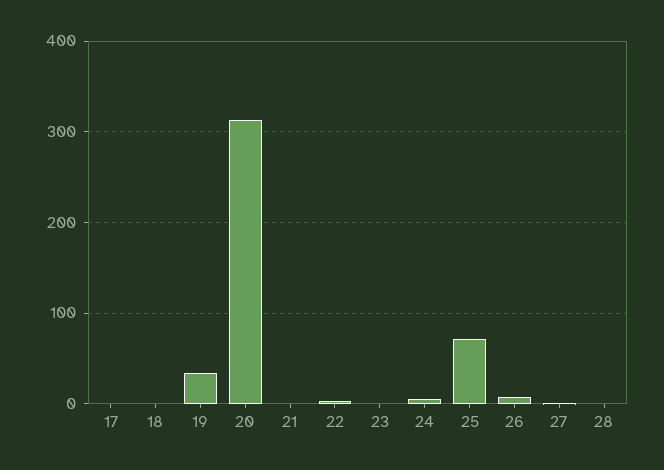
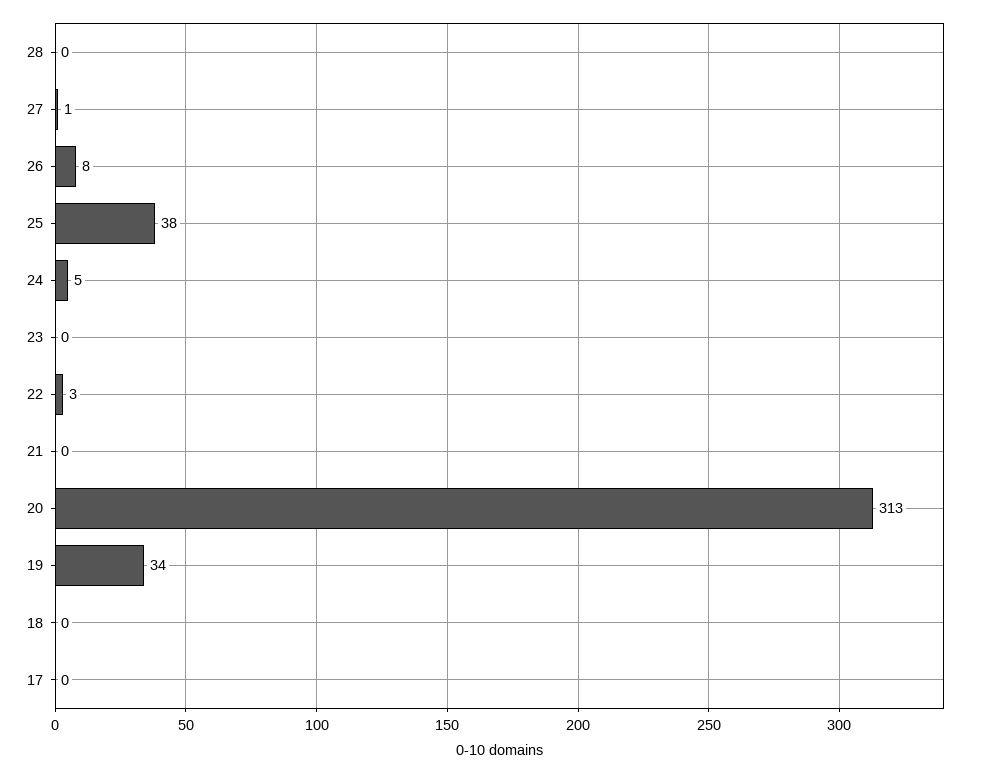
25: 70 -> 38

